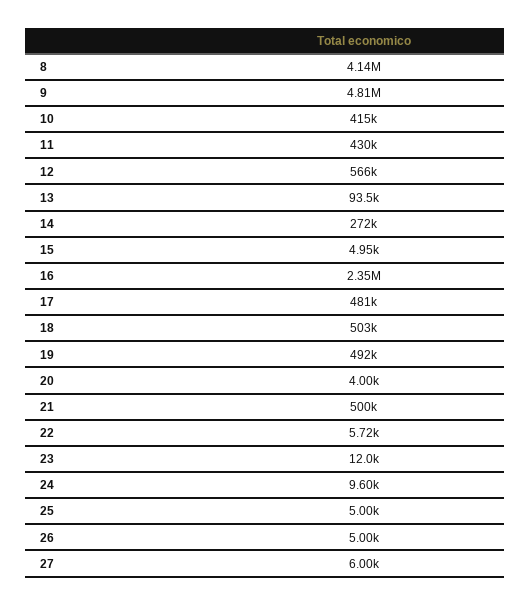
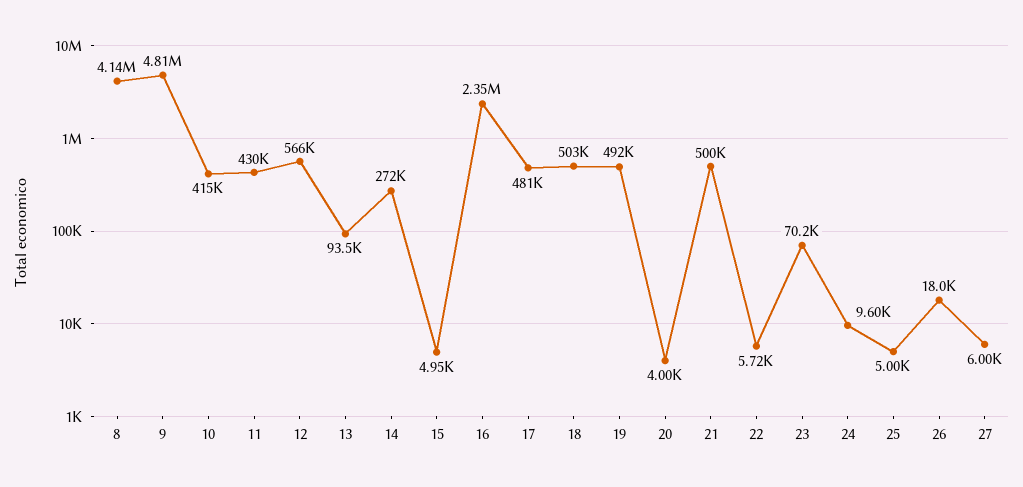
23: 12000 -> 70200
26: 5000 -> 18000

